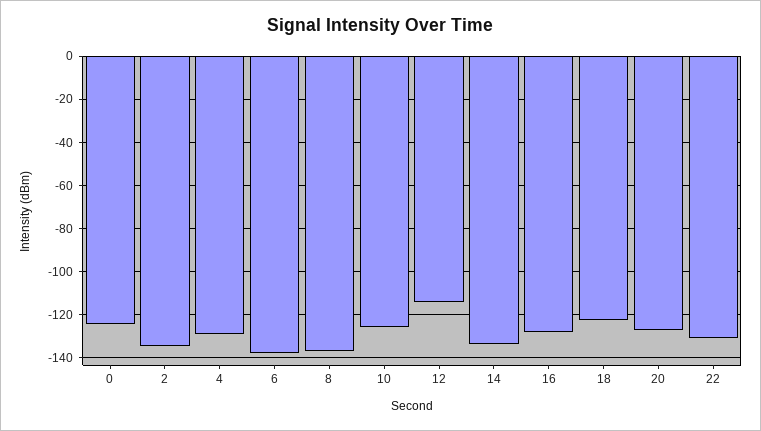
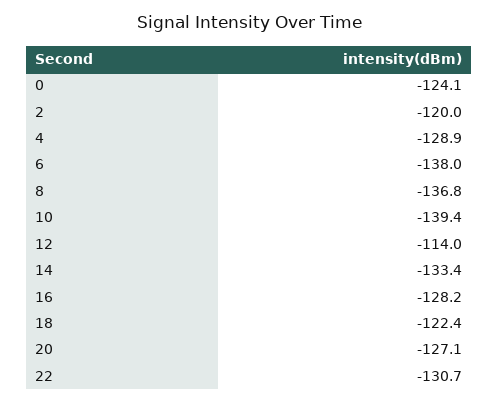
2: -135 -> -120
10: -125 -> -139.4

